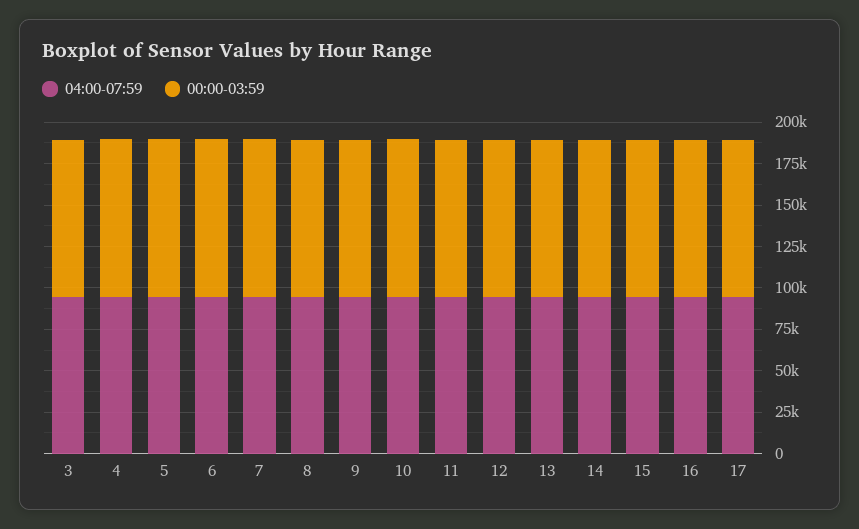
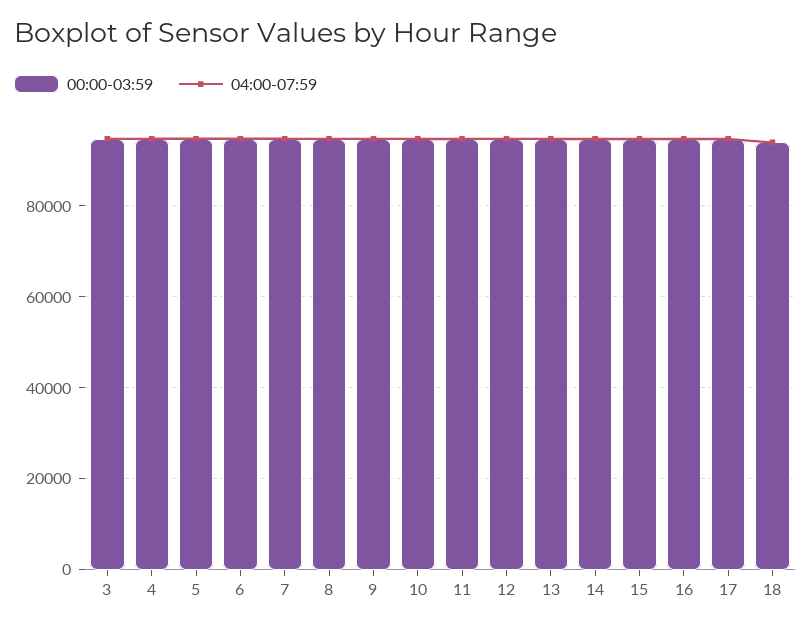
00:00-03:59, 18: none -> 94000
04:00-07:59, 18: none -> 94000

